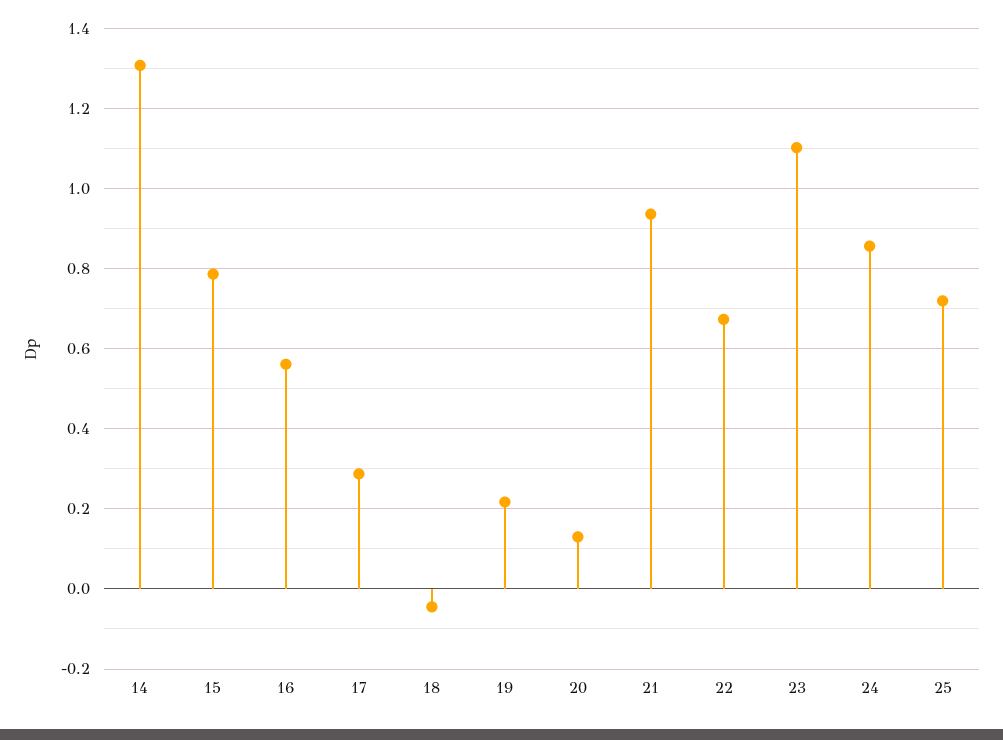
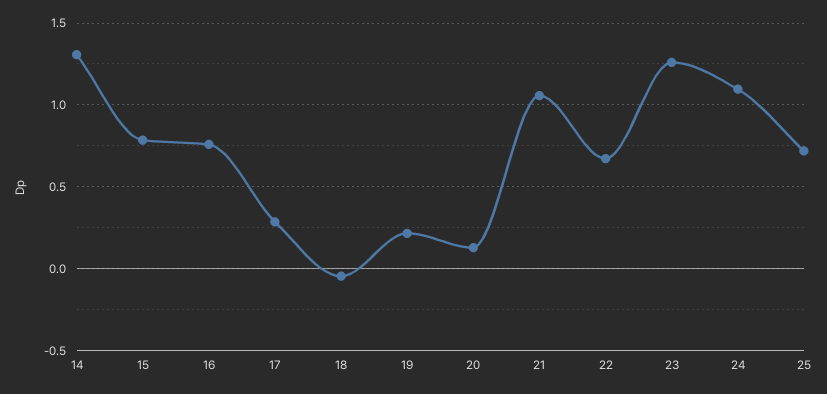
16: 0.56 -> 0.75
21: 0.94 -> 1.05
23: 1.1 -> 1.25
24: 0.86 -> 1.1

